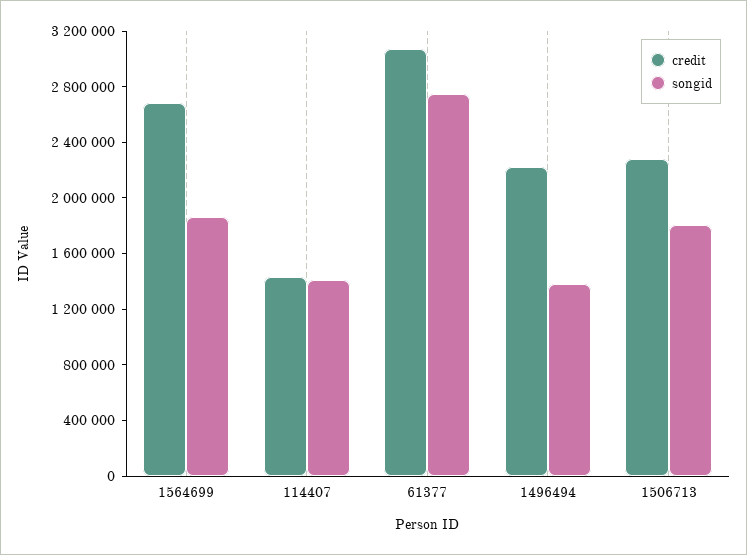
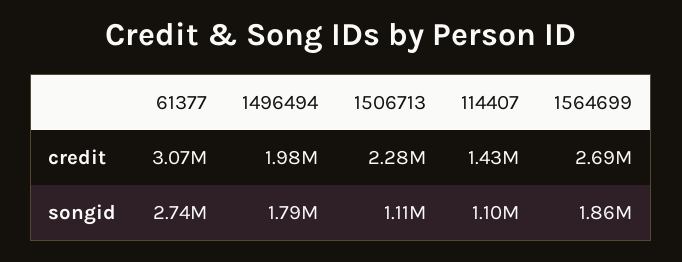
songid, 114407: 1400000 -> 1100000
credit, 1496494: 2200000 -> 1980000
songid, 1496494: 1400000 -> 1790000
songid, 1506713: 1800000 -> 1110000

